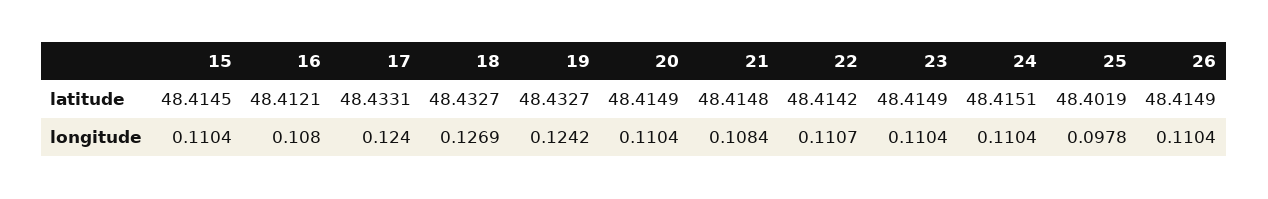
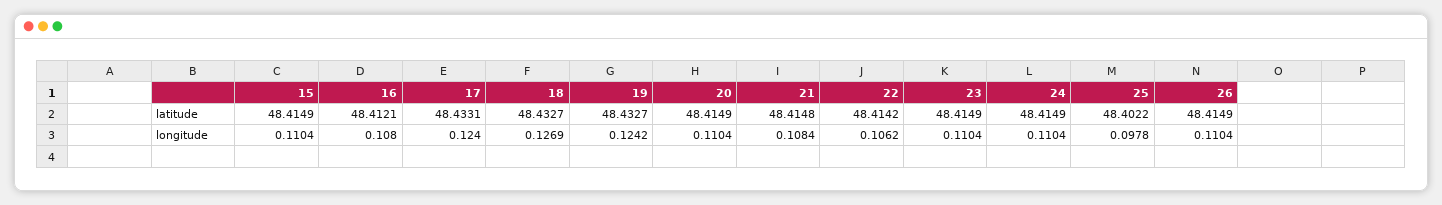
15, latitude: 48.4145 -> 48.4149
24, latitude: 48.4151 -> 48.4149
25, latitude: 48.4019 -> 48.4022
22, longitude: 0.1107 -> 0.1062

